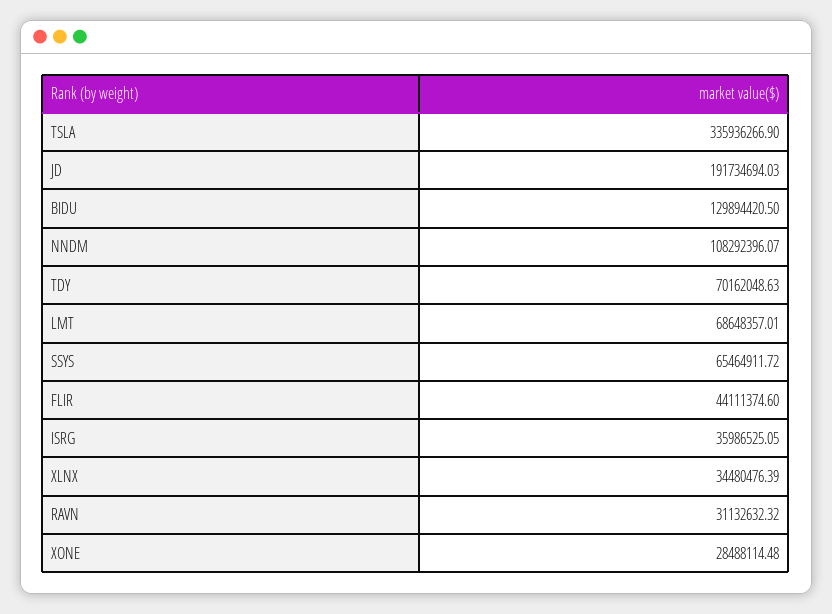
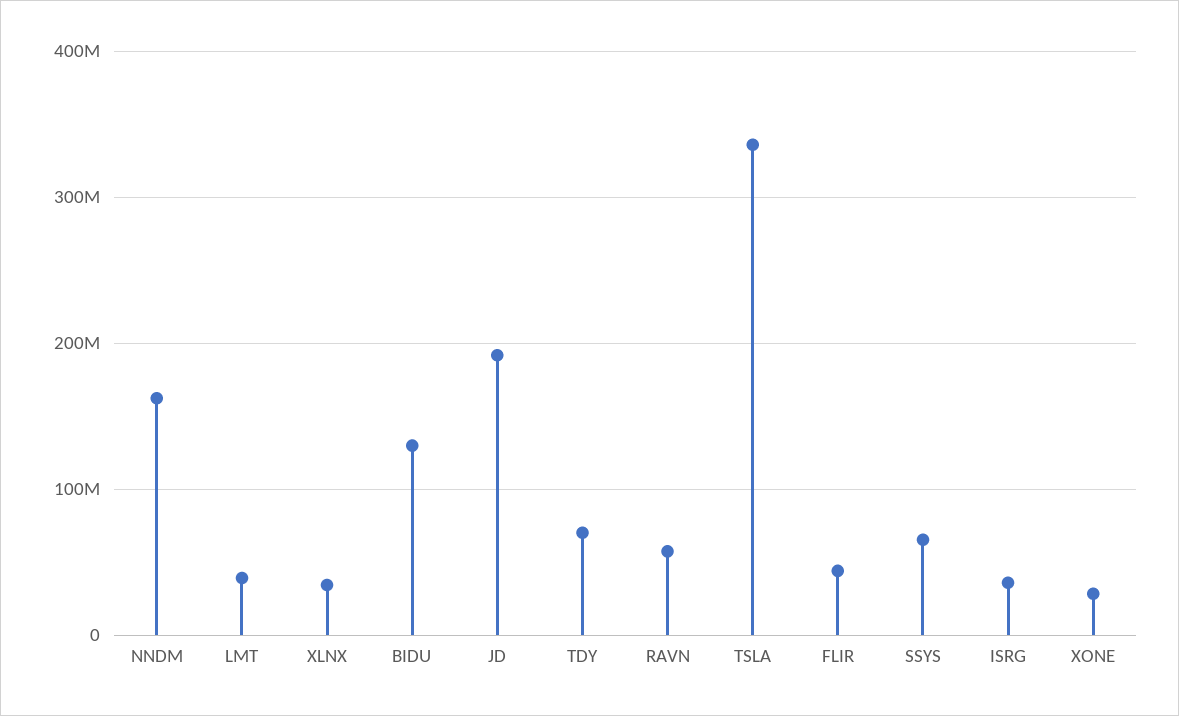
NNDM: 108292396.07 -> 160000000
LMT: 68648357.01 -> 40000000
RAVN: 31132632.32 -> 60000000

